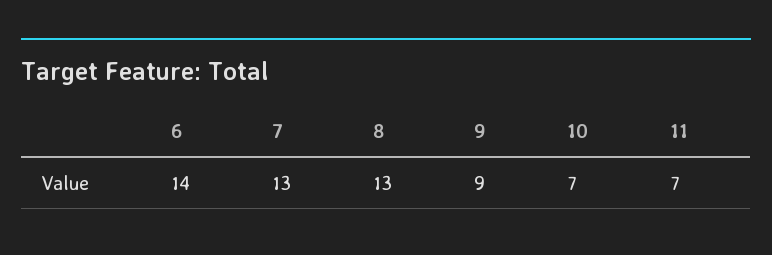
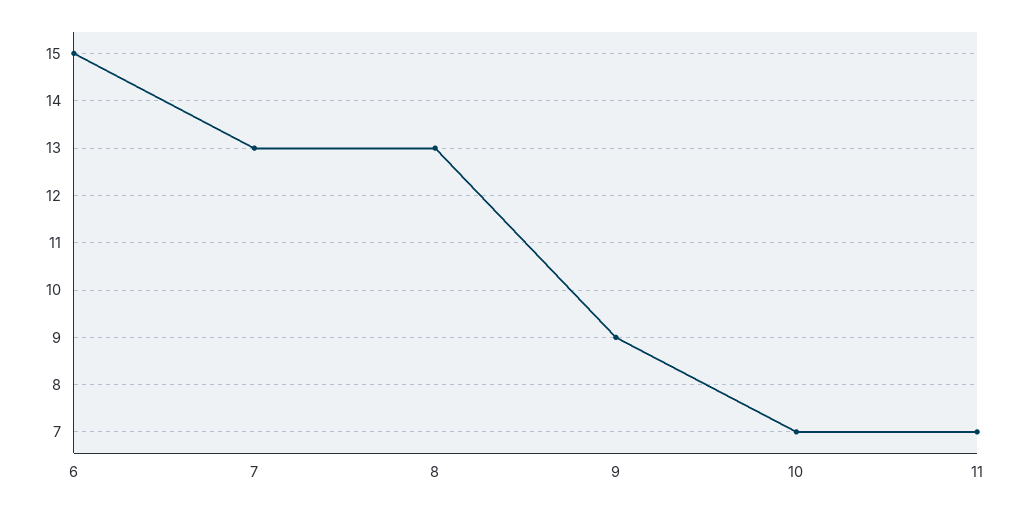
6: 14 -> 15

